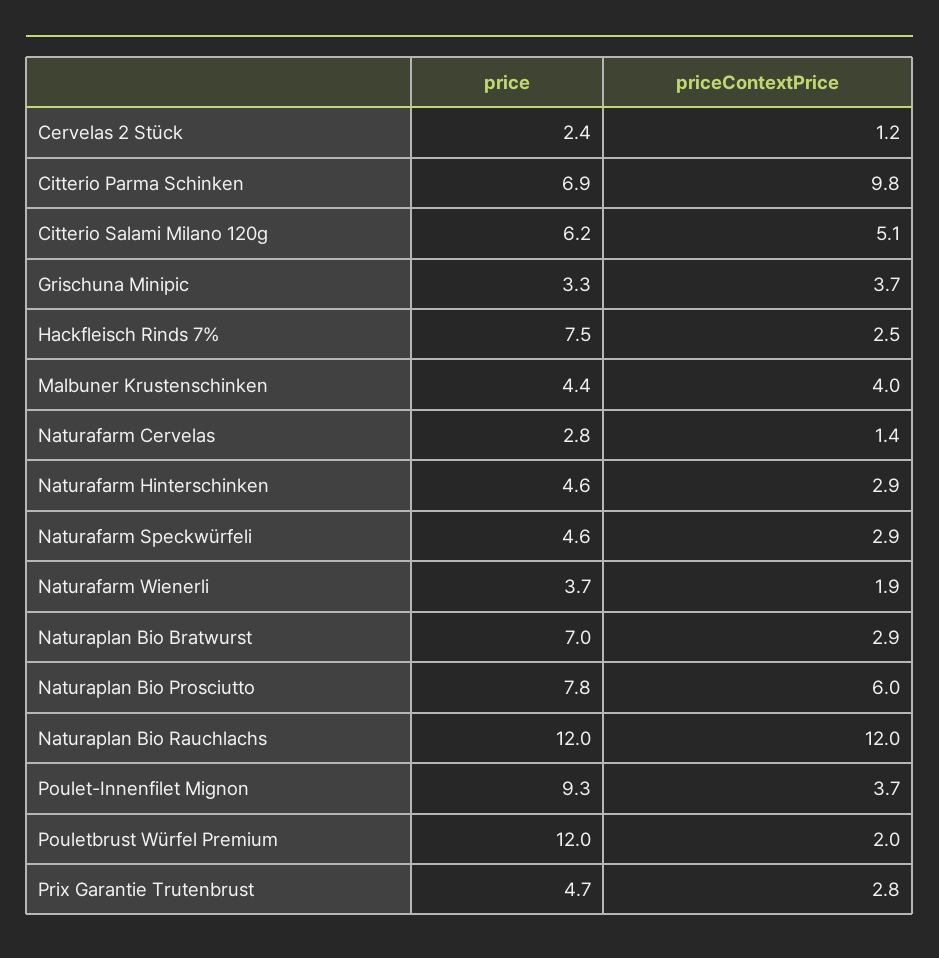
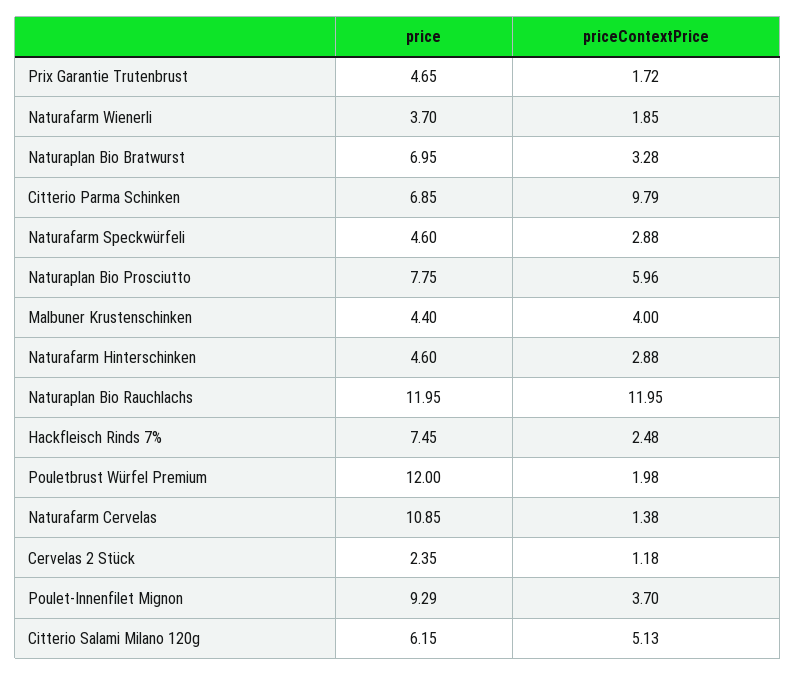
price, Grischuna Minipic: 3.3 -> none
priceContextPrice, Grischuna Minipic: 3.7 -> none
price, Naturafarm Cervelas: 2.8 -> 10.85
priceContextPrice, Naturaplan Bio Bratwurst: 2.9 -> 3.28
priceContextPrice, Prix Garantie Trutenbrust: 2.8 -> 1.72

